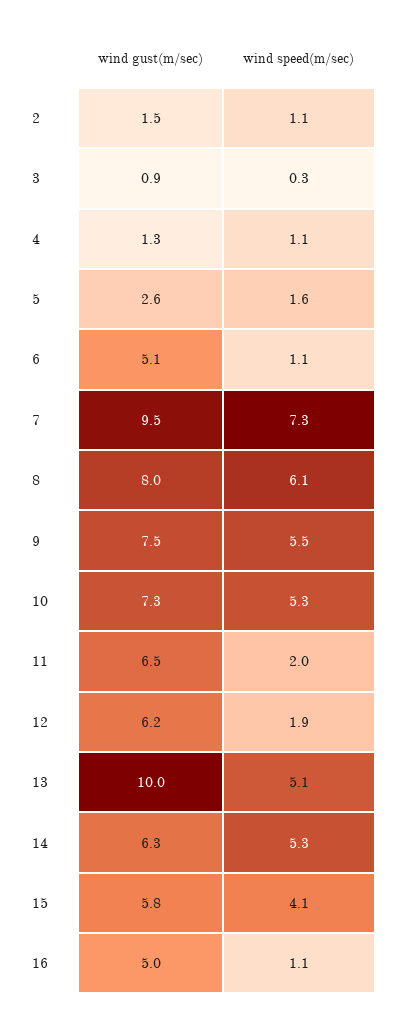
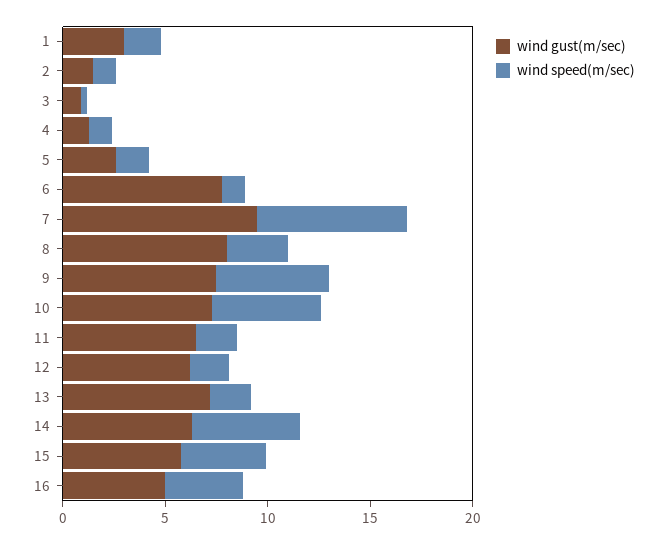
wind gust(m/sec), 6: 5.1 -> 8
wind speed(m/sec), 8: 6.1 -> 3
wind gust(m/sec), 13: 10 -> 7
wind speed(m/sec), 13: 5.1 -> 2
wind speed(m/sec), 16: 1.1 -> 4
wind gust(m/sec), 1: none -> 3
wind speed(m/sec), 1: none -> 2

